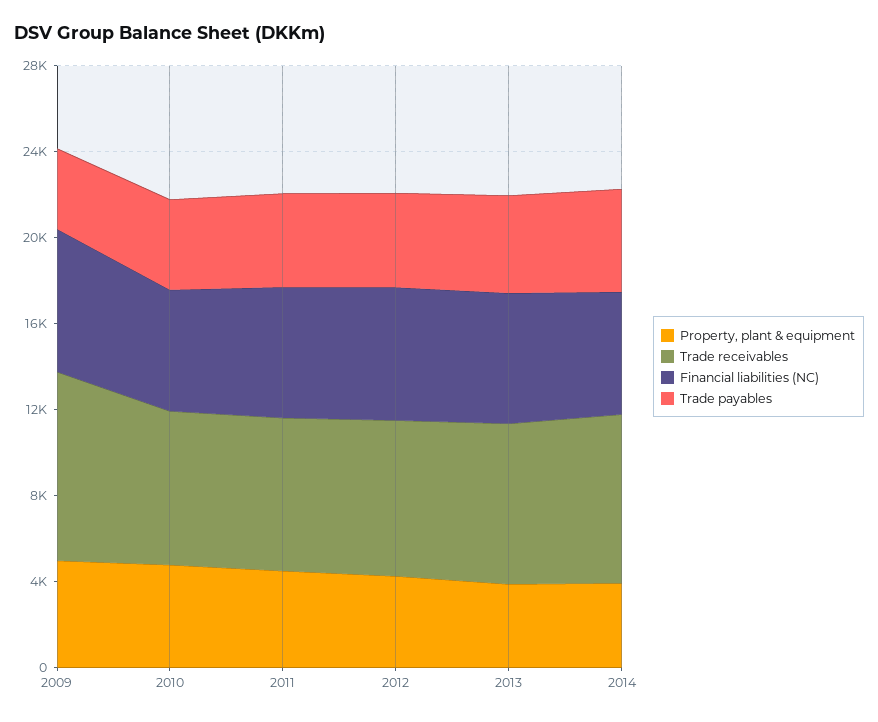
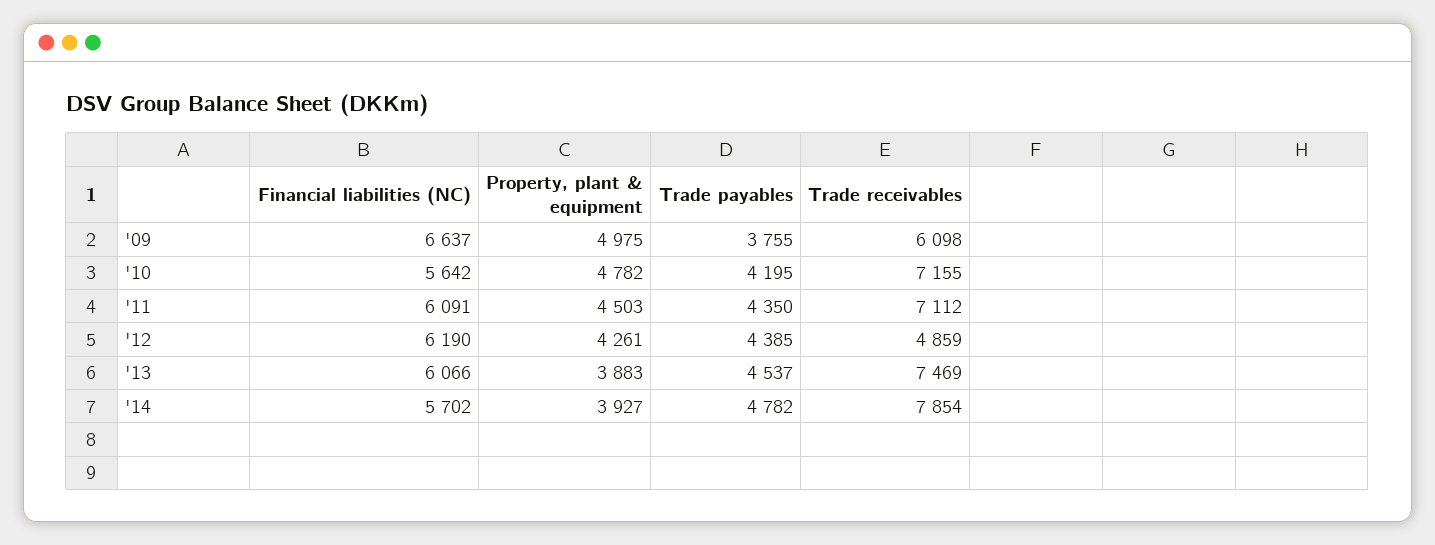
Trade receivables, 2009: 9000 -> 6098
Trade receivables, 2012: 7000 -> 4859

